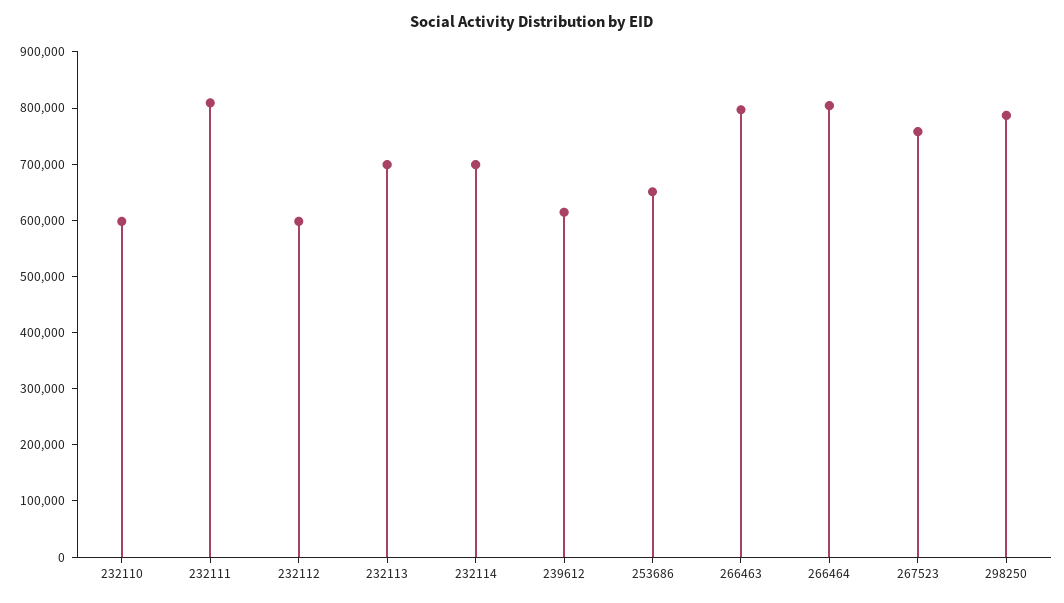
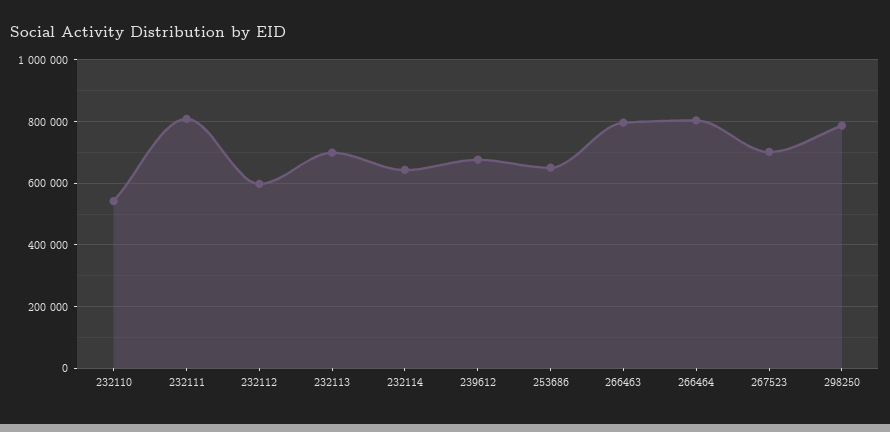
232110: 600000 -> 540000
232114: 700000 -> 640000
239612: 620000 -> 680000
267523: 760000 -> 700000

